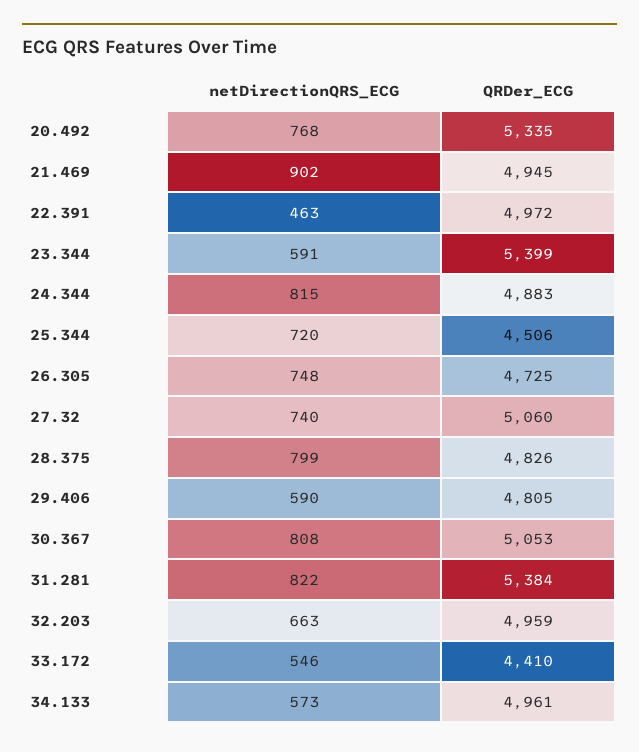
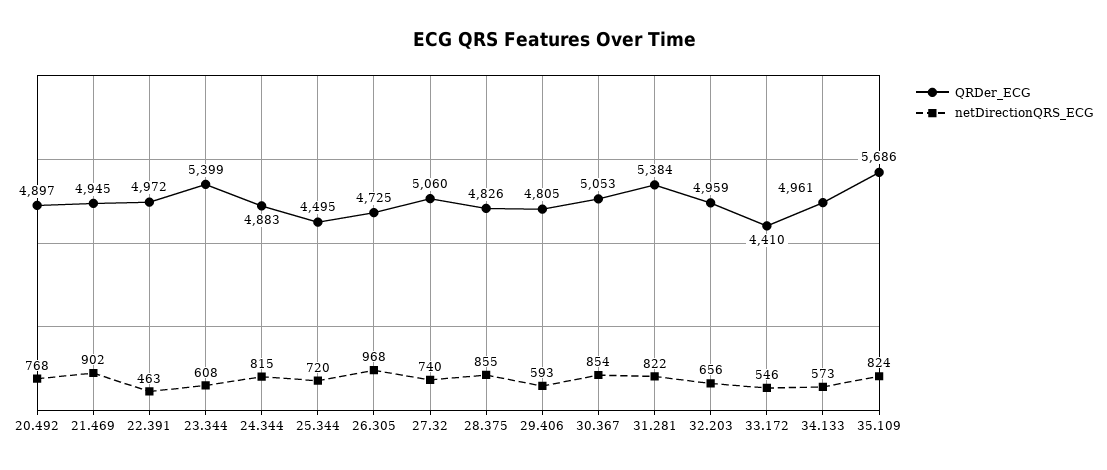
QRDer_ECG, 20.492: 5335 -> 4897
netDirectionQRS_ECG, 23.344: 591 -> 608
QRDer_ECG, 25.344: 4506 -> 4495
netDirectionQRS_ECG, 26.305: 748 -> 968
netDirectionQRS_ECG, 28.375: 799 -> 855
netDirectionQRS_ECG, 29.406: 590 -> 593
netDirectionQRS_ECG, 30.367: 808 -> 854
netDirectionQRS_ECG, 32.203: 663 -> 656
QRDer_ECG, 35.109: none -> 5686
netDirectionQRS_ECG, 35.109: none -> 824

